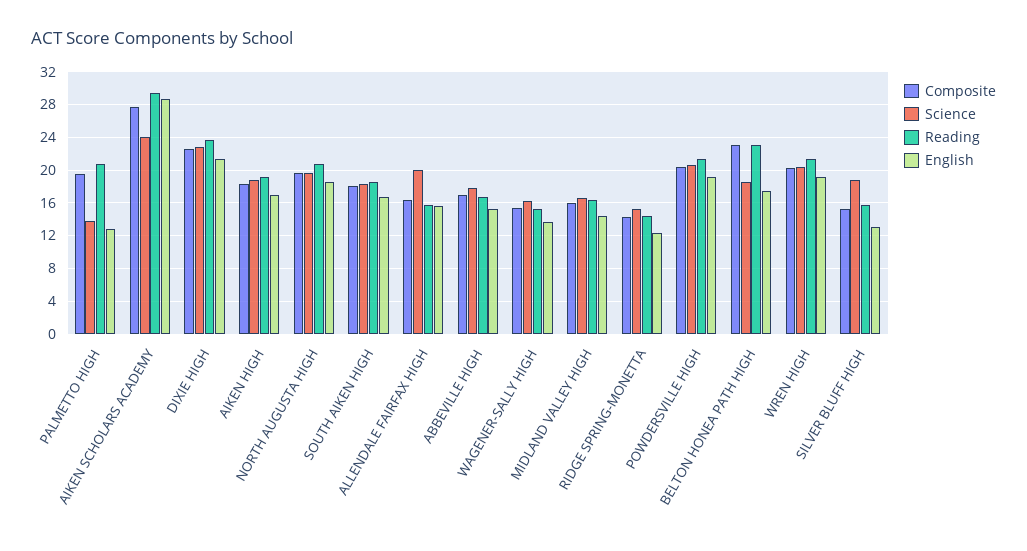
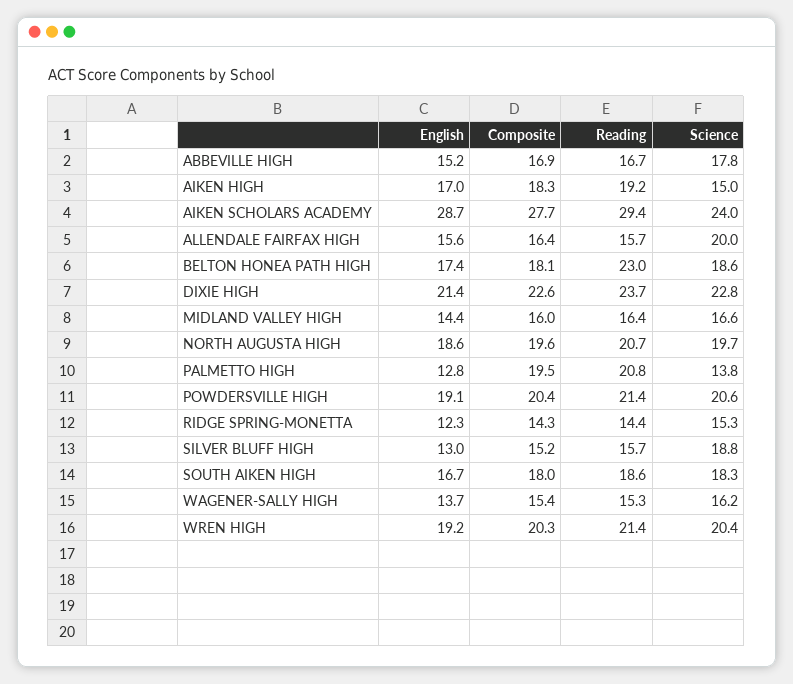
Science, AIKEN HIGH: 19 -> 15
Composite, BELTON HONEA PATH HIGH: 23 -> 18.1

